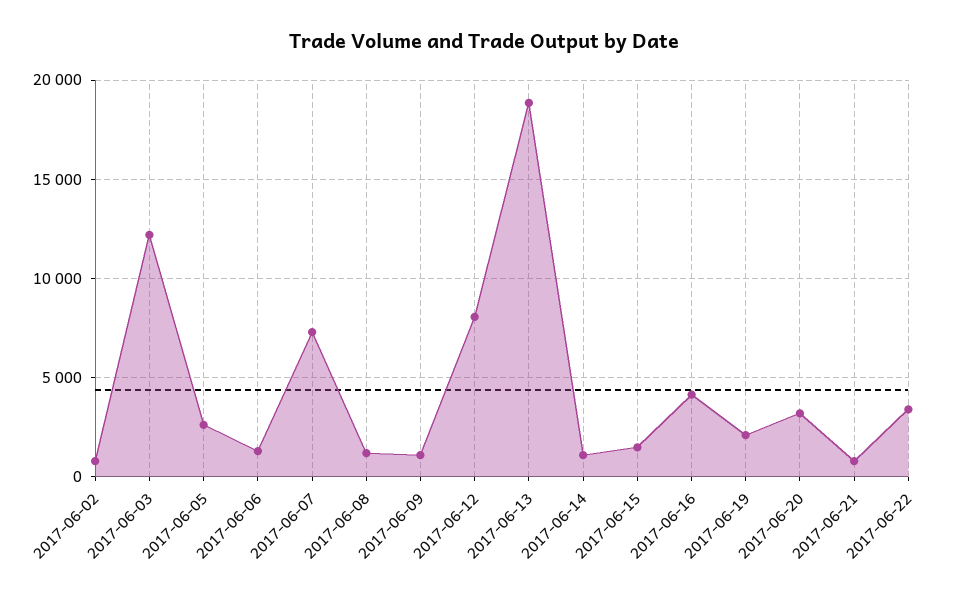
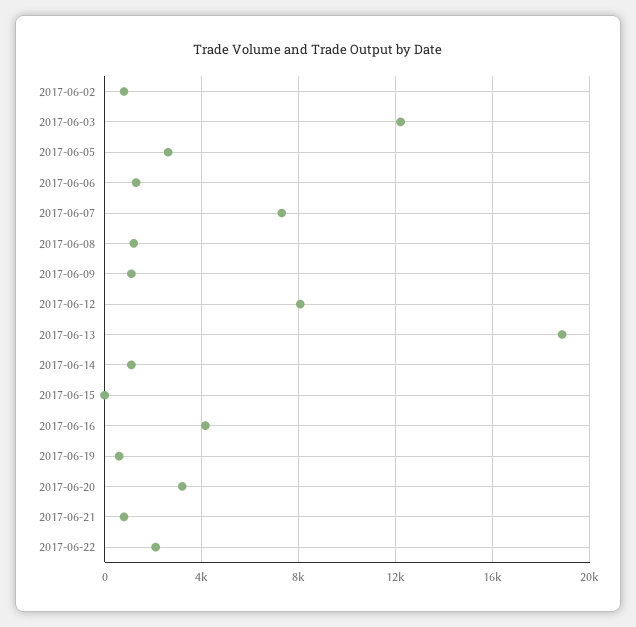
2017-06-15: 1500 -> 0
2017-06-19: 2000 -> 500
2017-06-22: 3500 -> 2000

